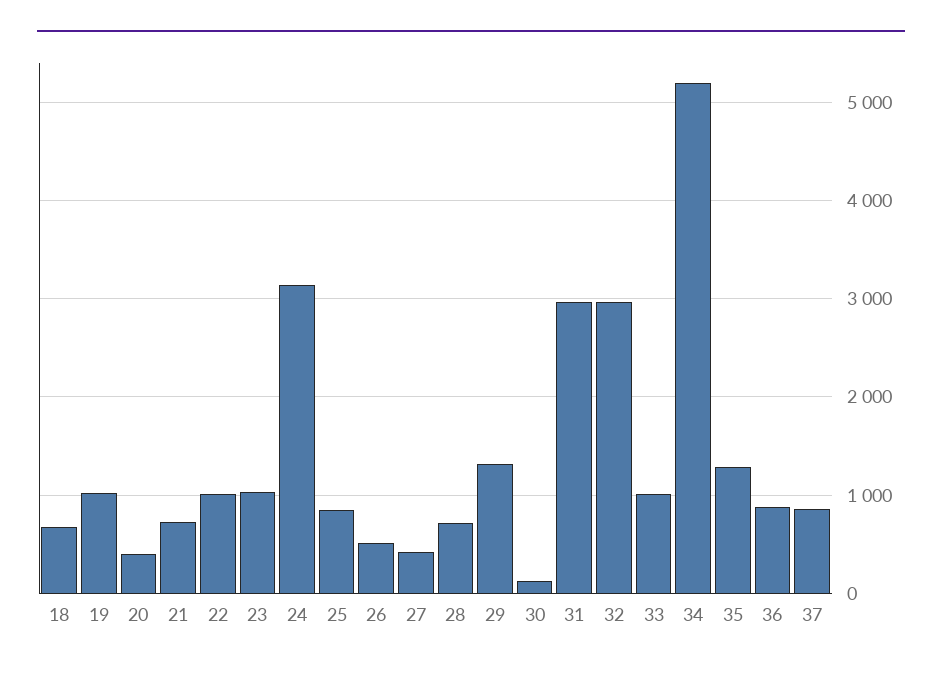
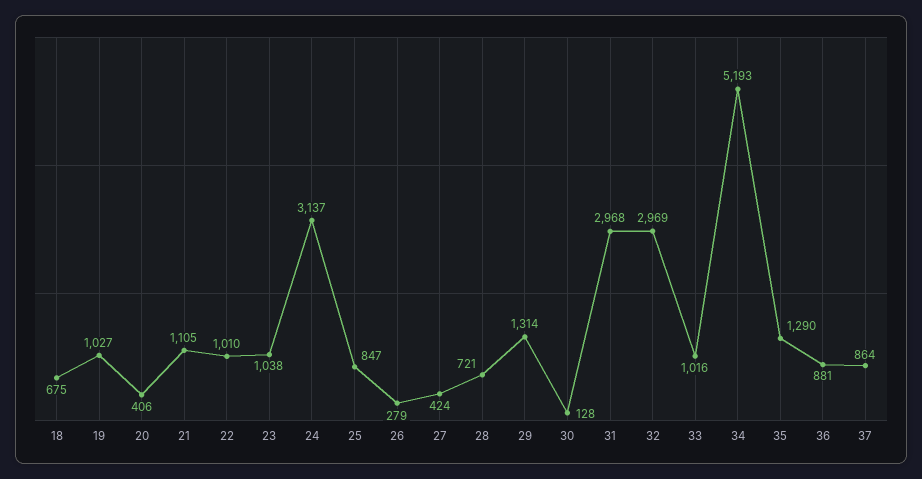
21: 700 -> 1105
26: 500 -> 279

